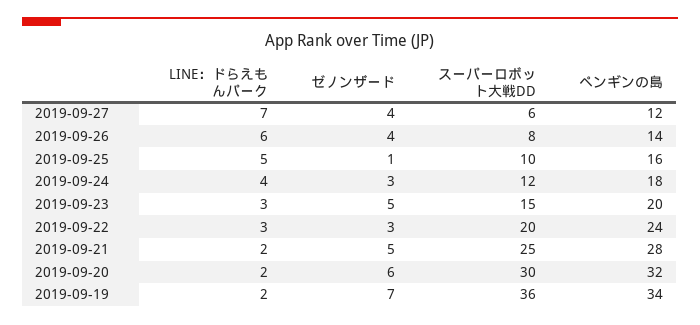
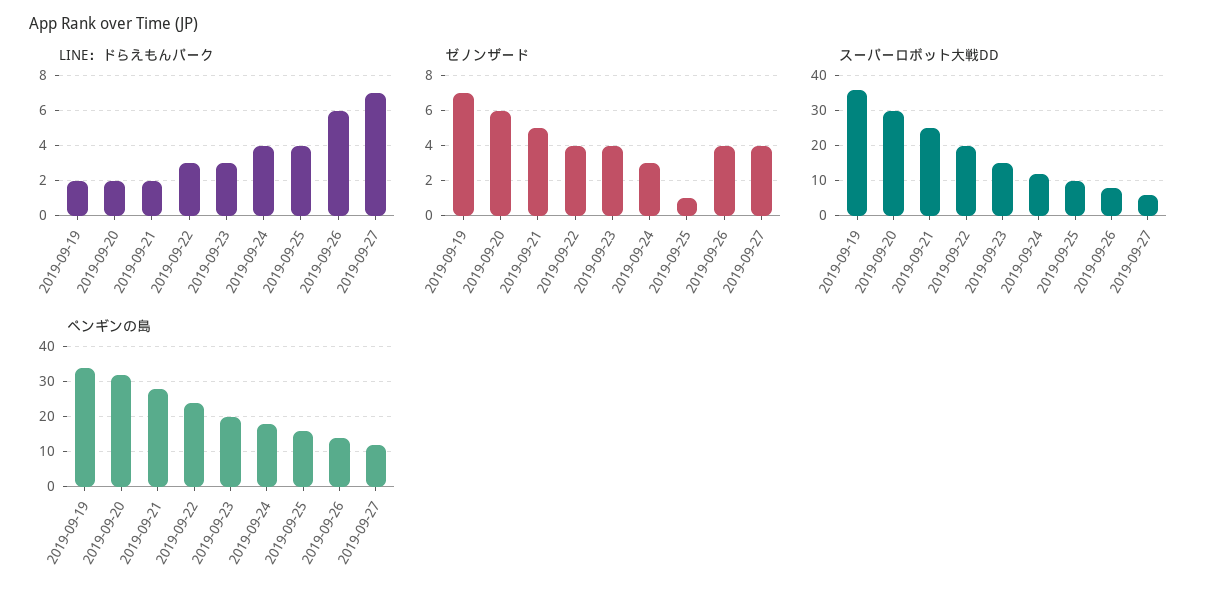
LINE：ドらえもんパーク, 2019-09-25: 5 -> 4
ゼノンザード, 2019-09-23: 5 -> 4
ゼノンザード, 2019-09-22: 3 -> 4

